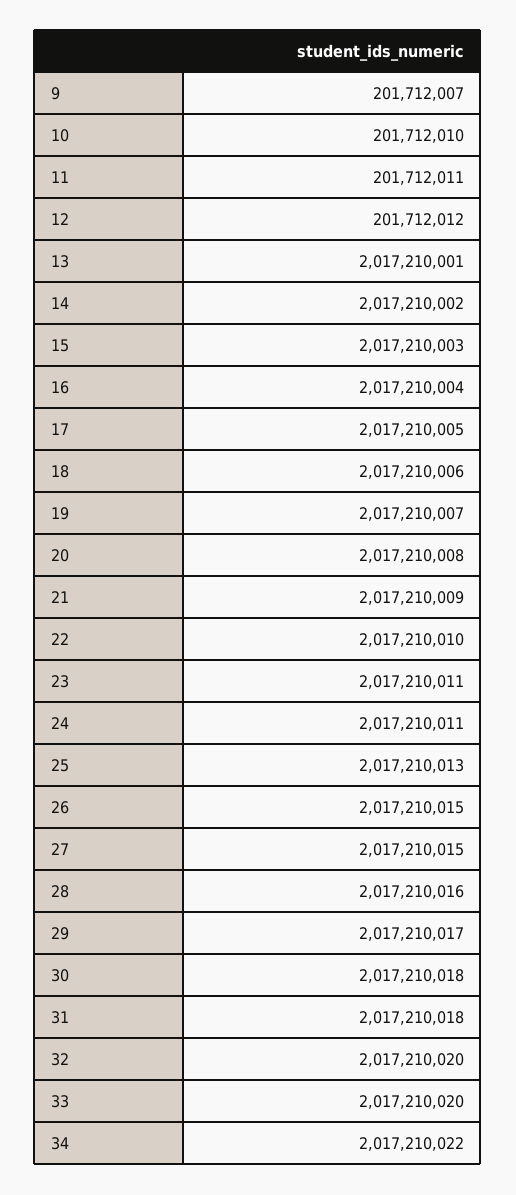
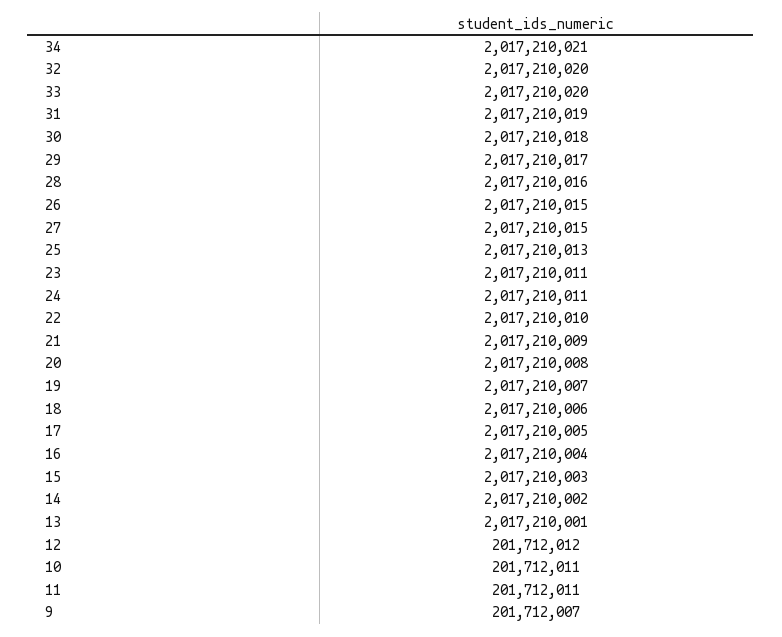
10: 201712010 -> 201712011
31: 2017210018 -> 2017210019
34: 2017210022 -> 2017210021

